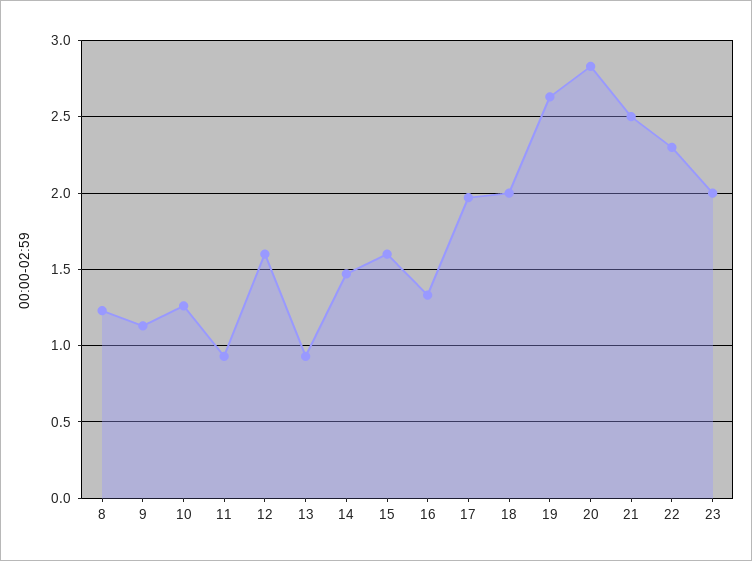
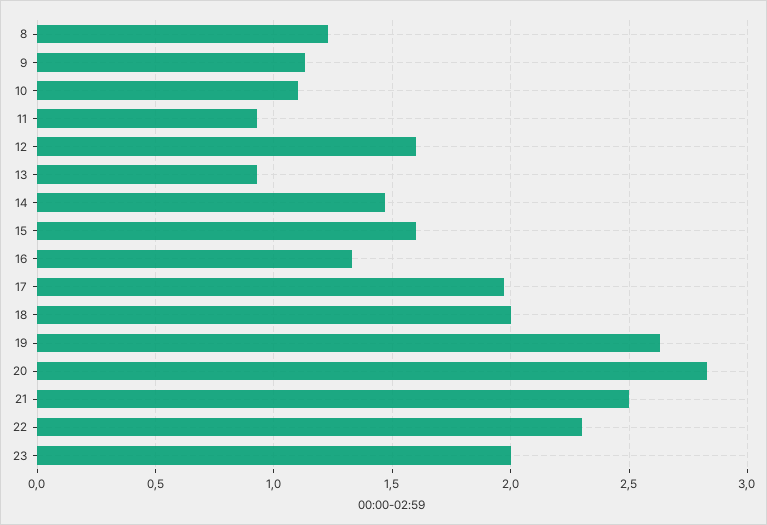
10: 1.25 -> 1.1

